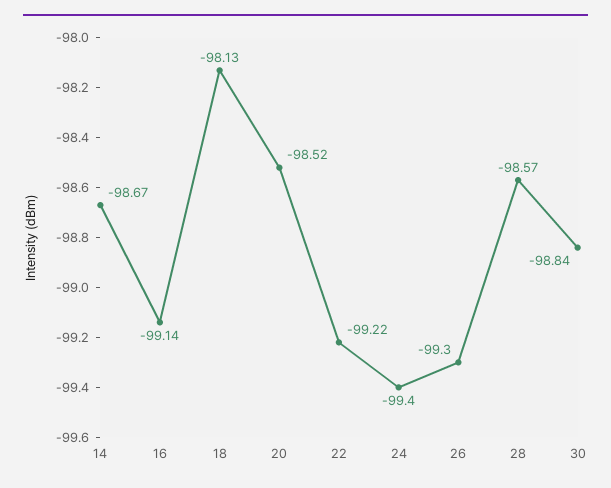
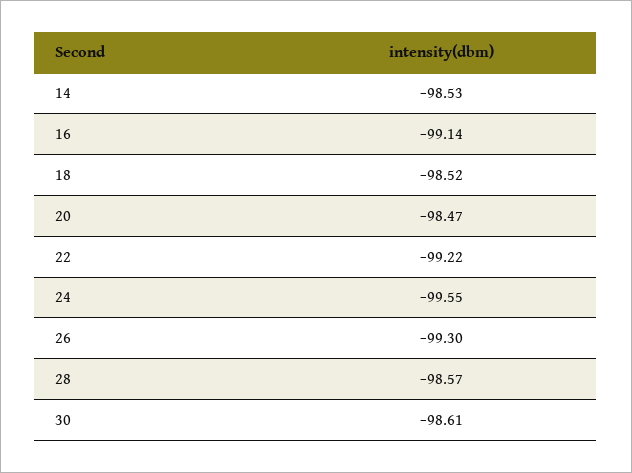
14: -98.67 -> -98.53
18: -98.13 -> -98.52
20: -98.52 -> -98.47
24: -99.4 -> -99.55
30: -98.84 -> -98.61

